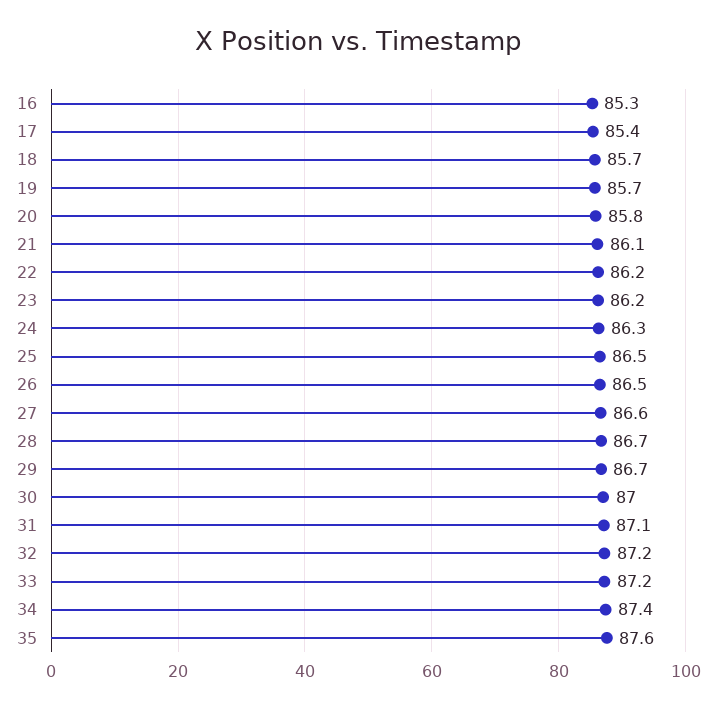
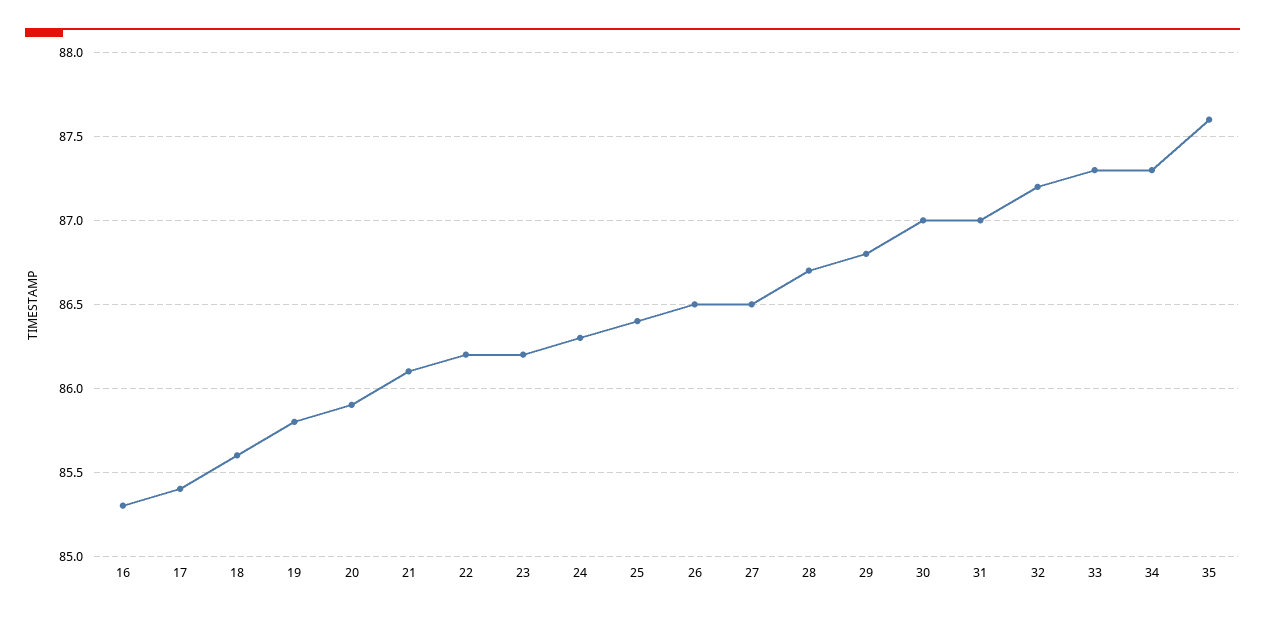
18: 85.7 -> 85.6
19: 85.7 -> 85.8
20: 85.8 -> 85.9
25: 86.5 -> 86.4
27: 86.6 -> 86.5
29: 86.7 -> 86.8
31: 87.1 -> 87
33: 87.2 -> 87.3
34: 87.4 -> 87.3

